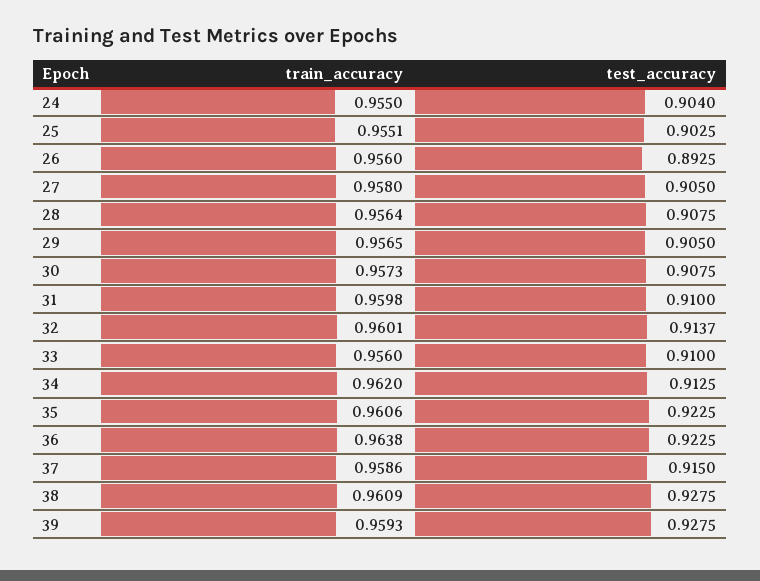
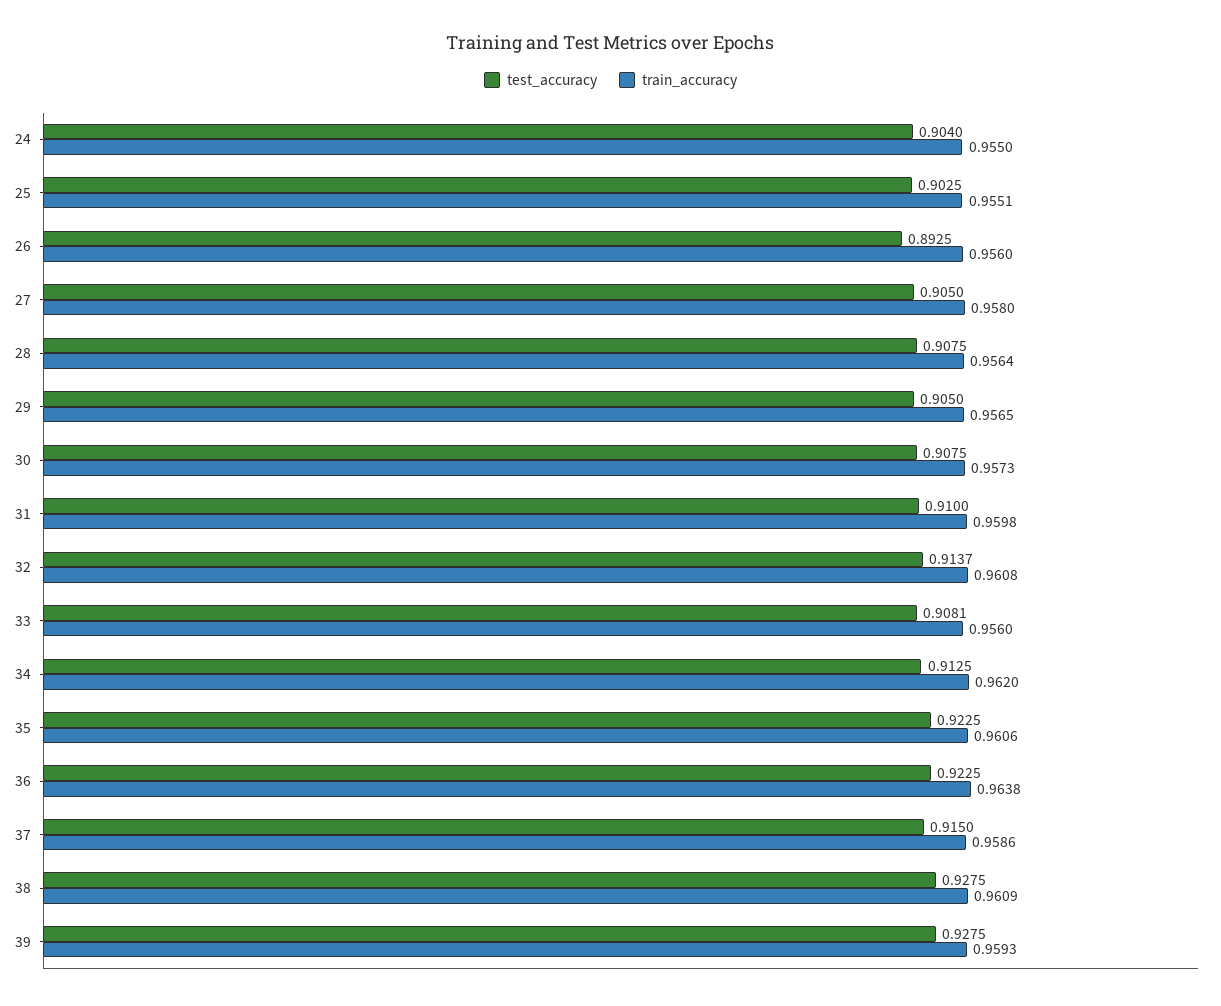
train_accuracy, 32: 0.9601 -> 0.9608
test_accuracy, 33: 0.91 -> 0.9081

